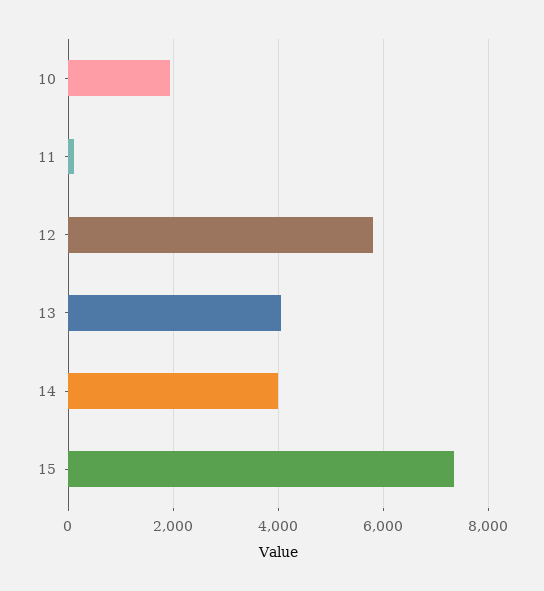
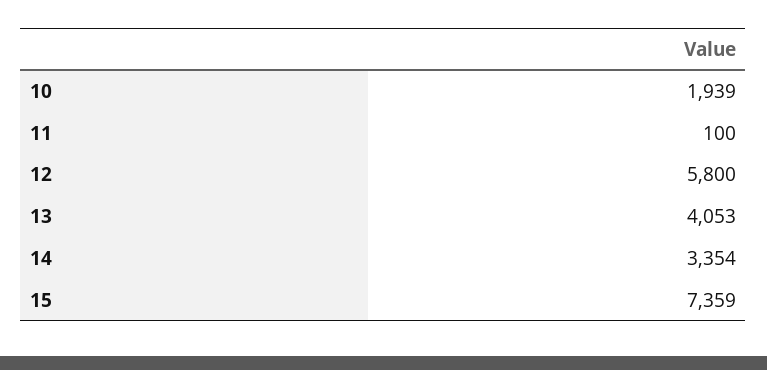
14: 4000 -> 3354

